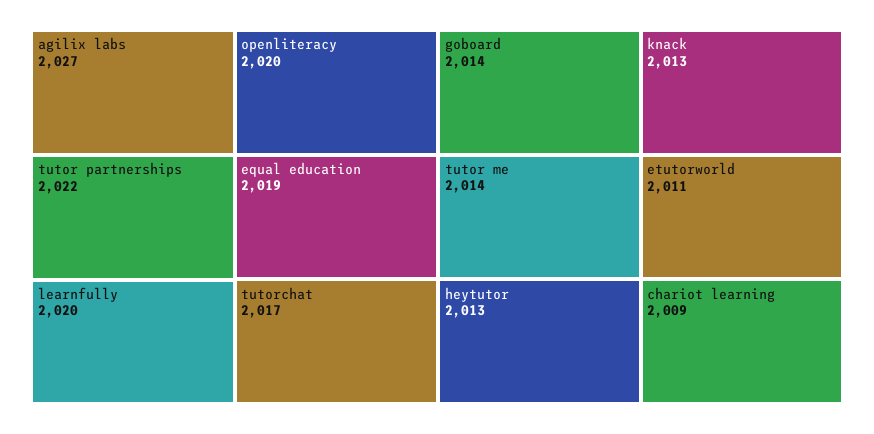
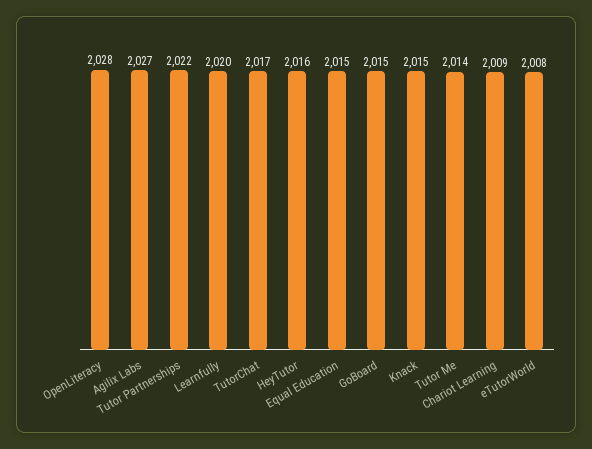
openliteracy: 2020 -> 2028
equal education: 2019 -> 2015
goboard: 2014 -> 2015
heytutor: 2013 -> 2016
knack: 2013 -> 2015
etutorworld: 2011 -> 2008

